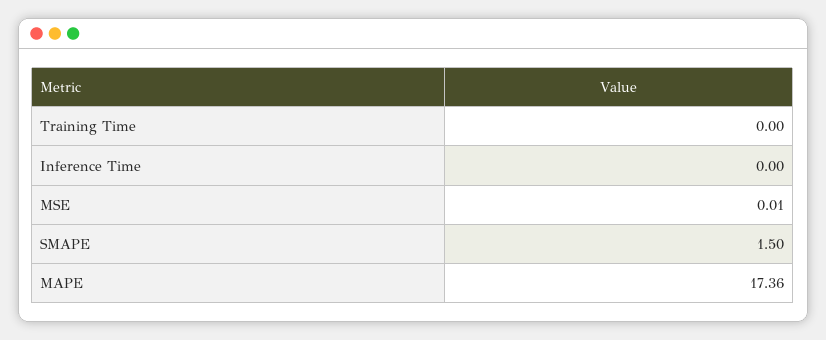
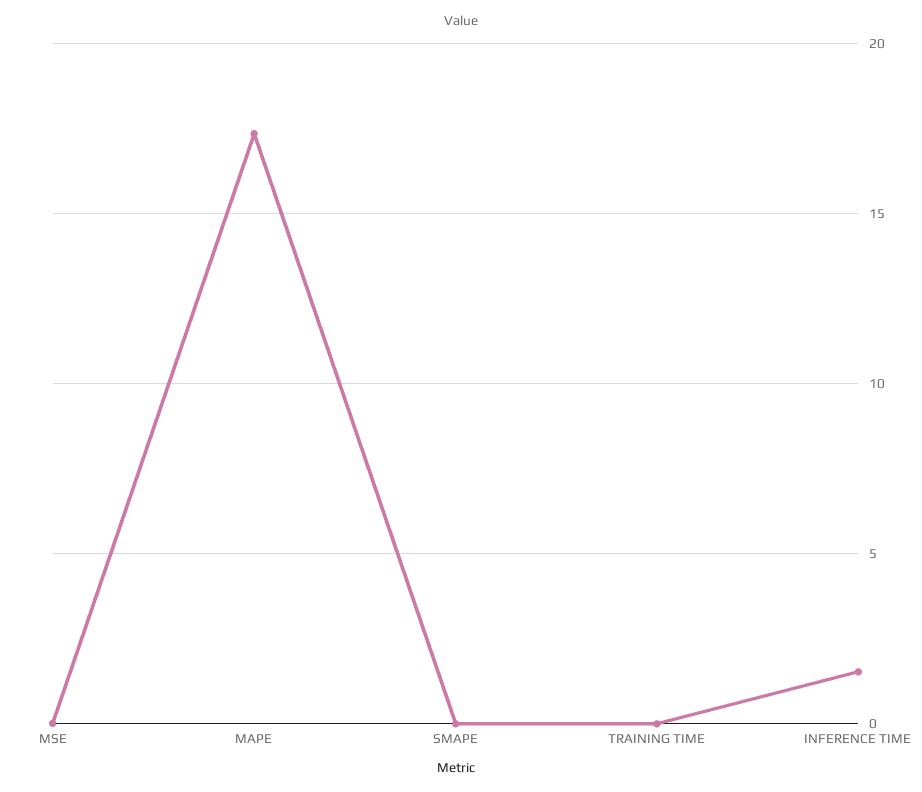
Inference Time: 0 -> 1.5
SMAPE: 1.5 -> 0

